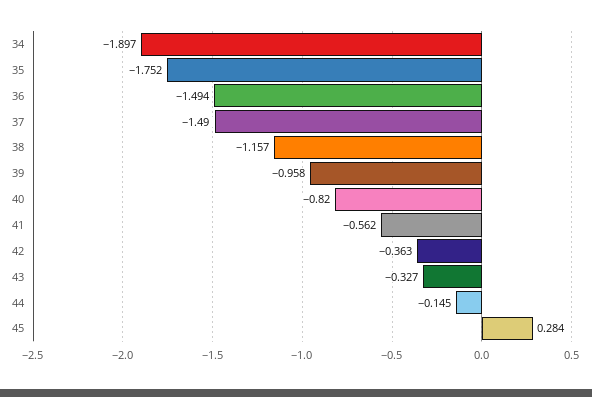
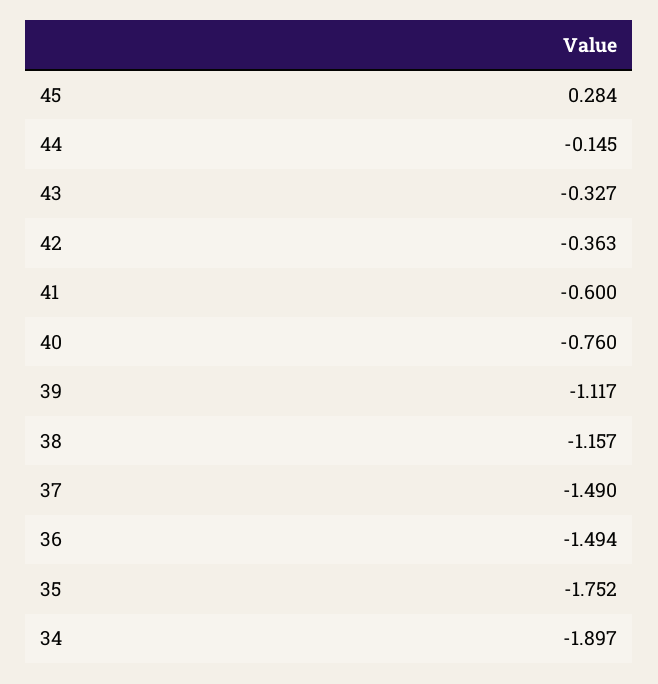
39: -0.958 -> -1.117
40: -0.82 -> -0.76
41: -0.562 -> -0.6

